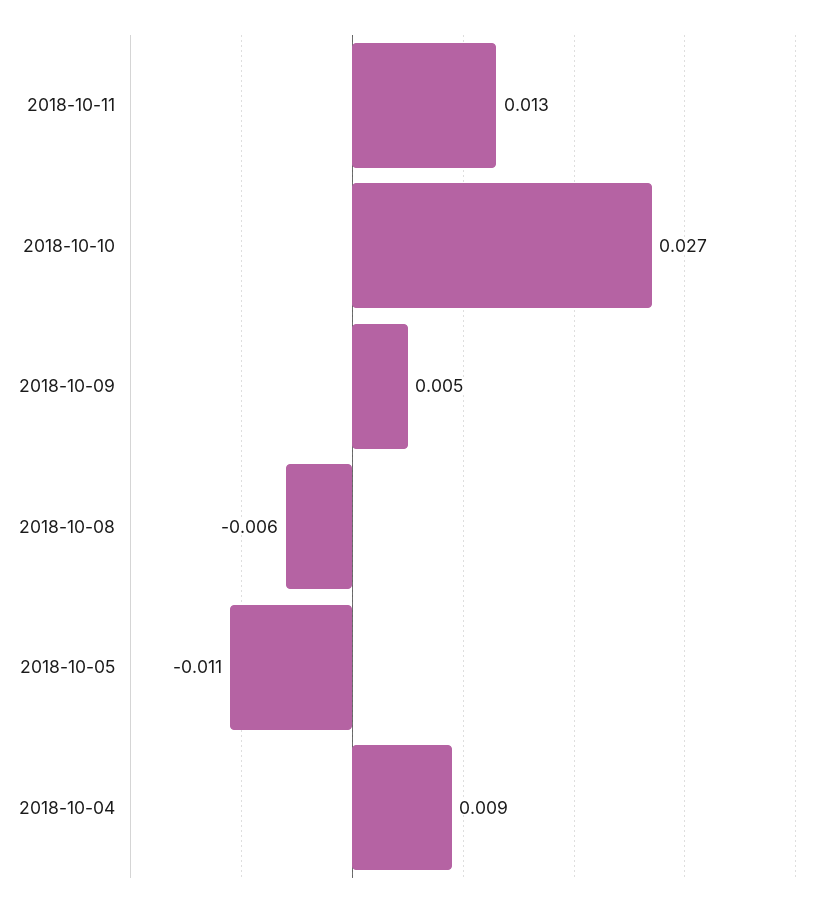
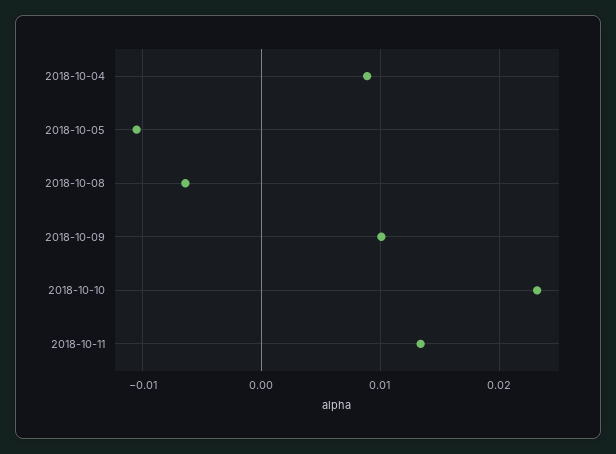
2018-10-10: 0.027 -> 0.023
2018-10-09: 0.005 -> 0.01

